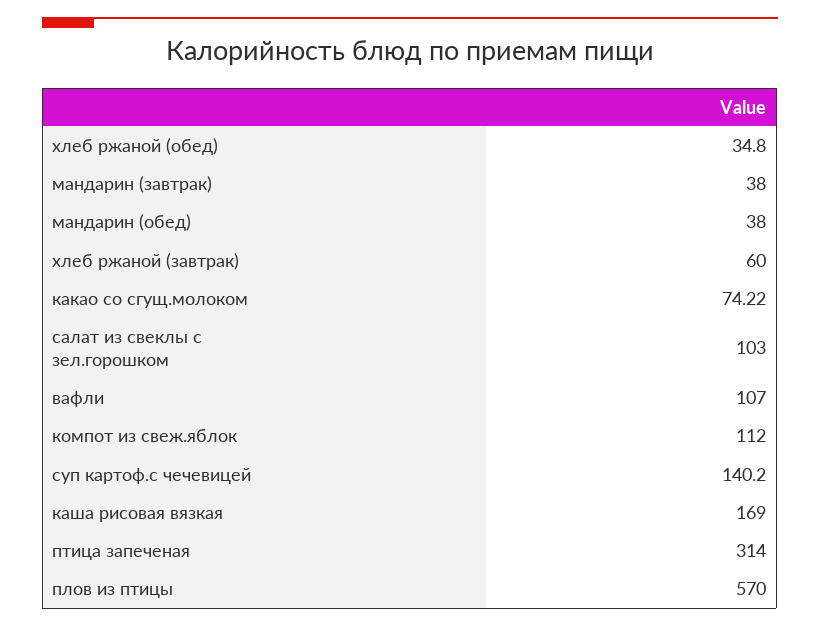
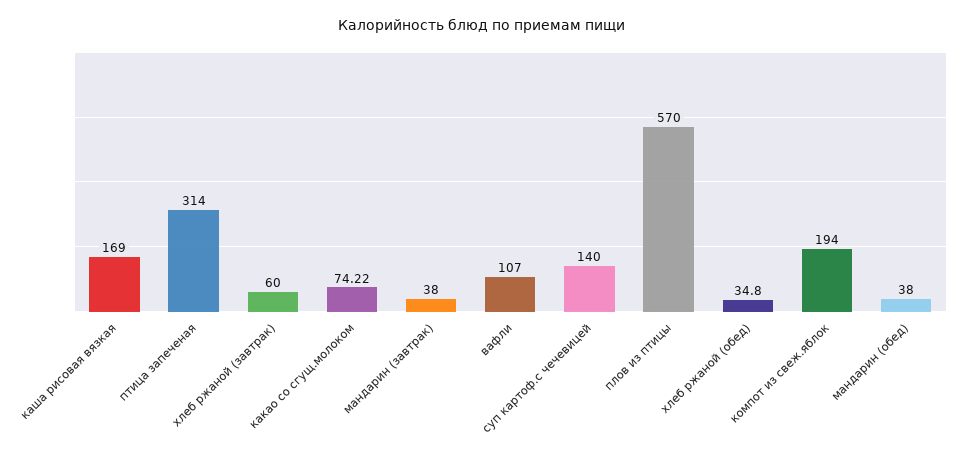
салат из свеклы с зел.горошком: 103 -> none
компот из свеж.яблок: 112 -> 194
суп картоф.с чечевицей: 140.2 -> 140

